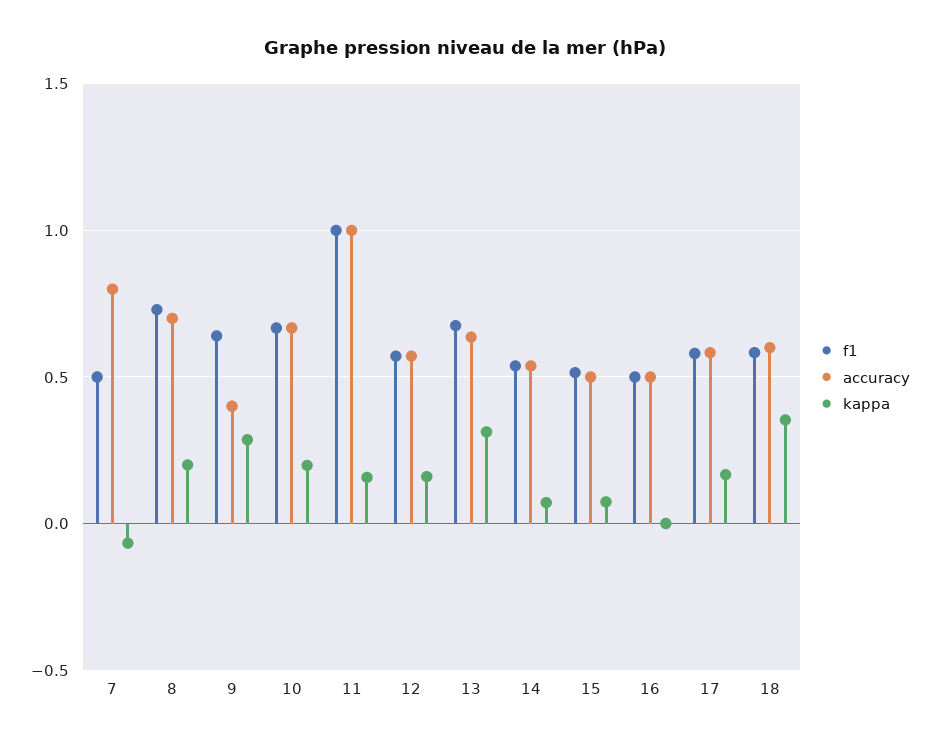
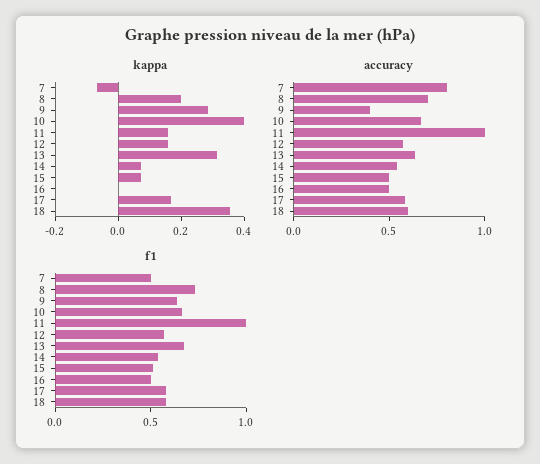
kappa, 10: 0.2 -> 0.4

